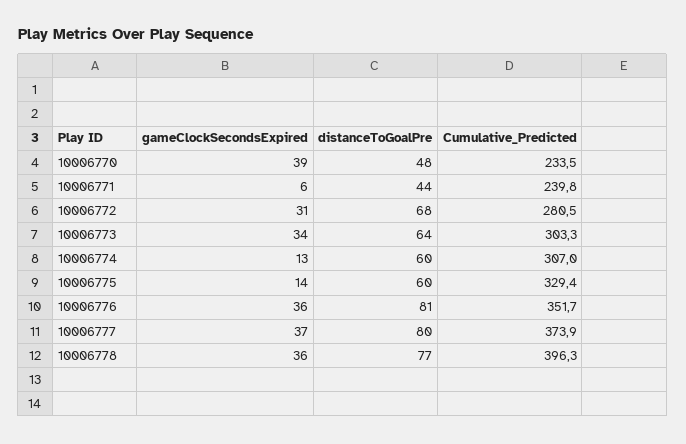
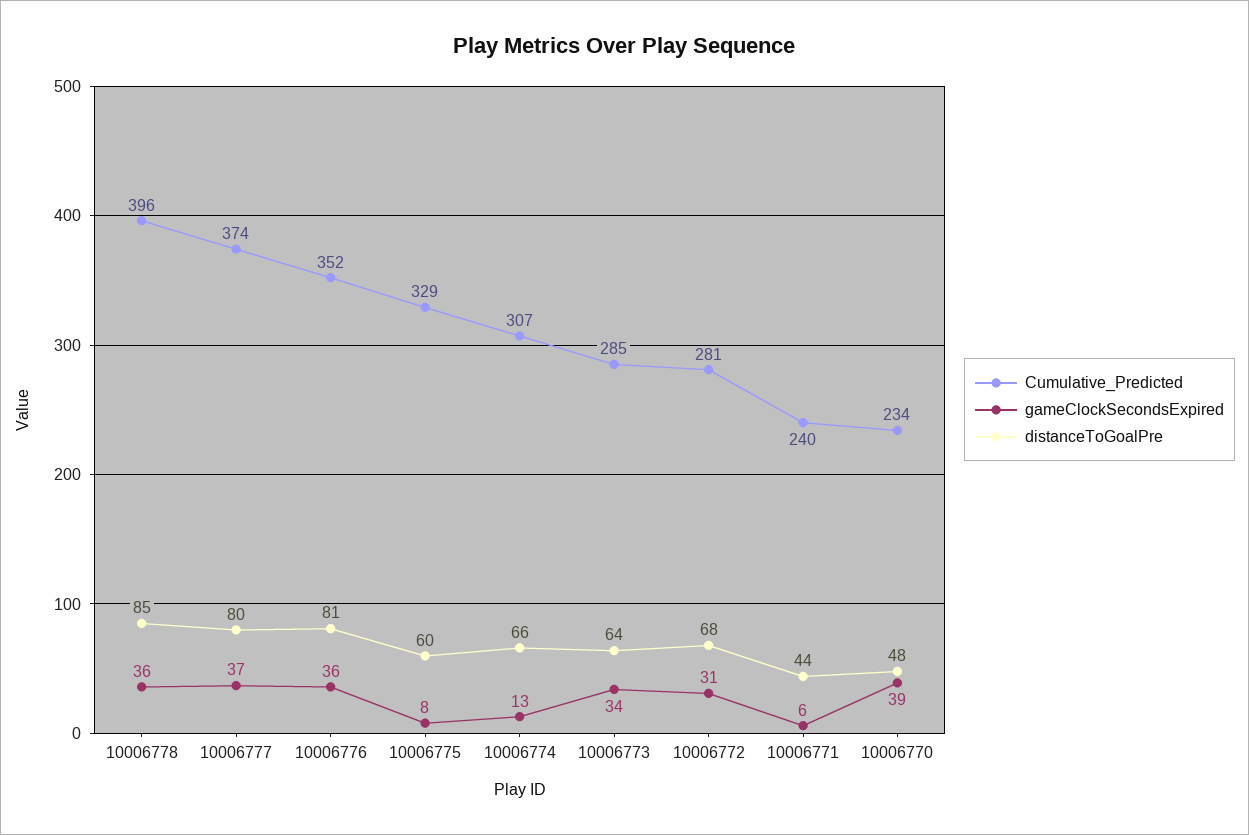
Cumulative_Predicted, 10006773: 303.3 -> 285
distanceToGoalPre, 10006774: 60 -> 66
gameClockSecondsExpired, 10006775: 14 -> 8
distanceToGoalPre, 10006778: 77 -> 85

